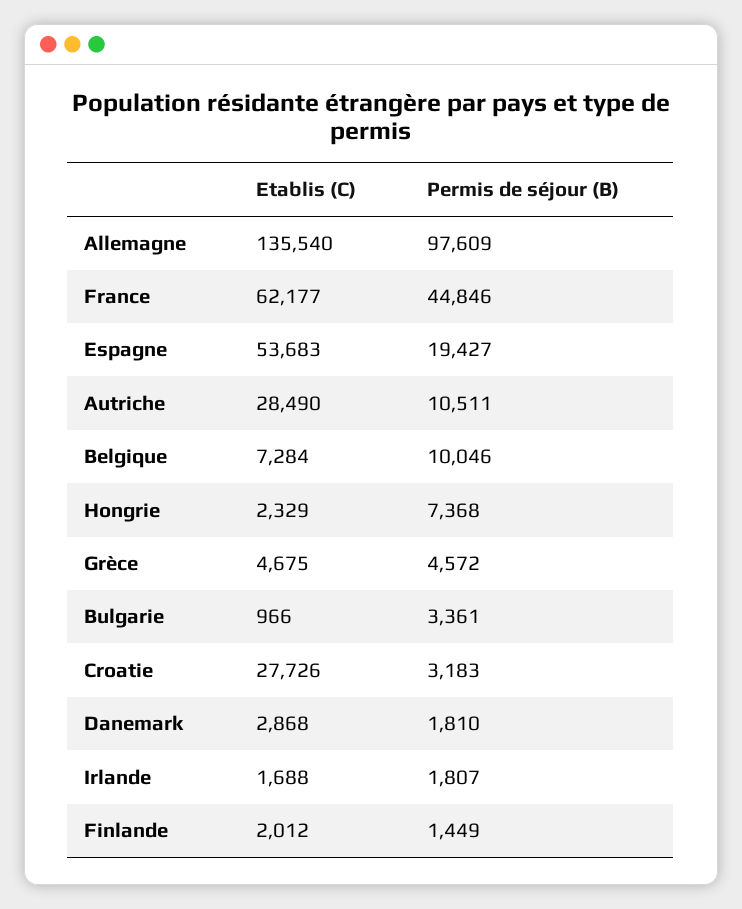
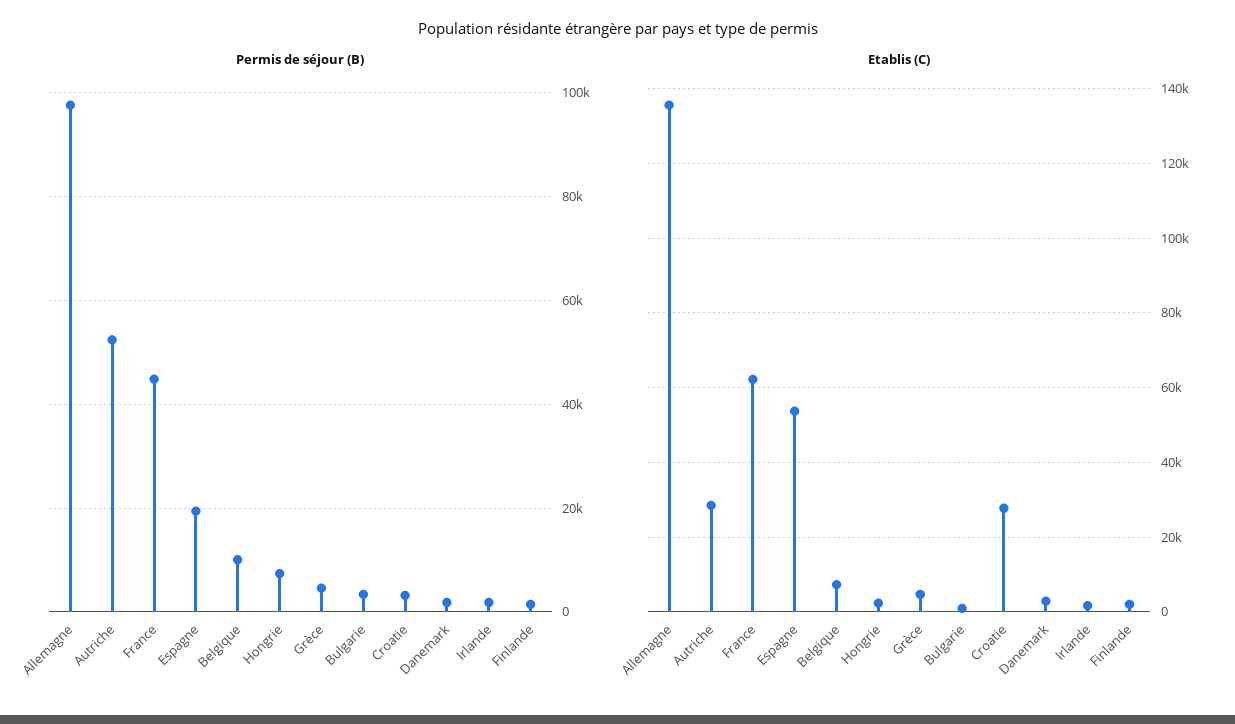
Permis de séjour (B), Autriche: 10511 -> 52000

